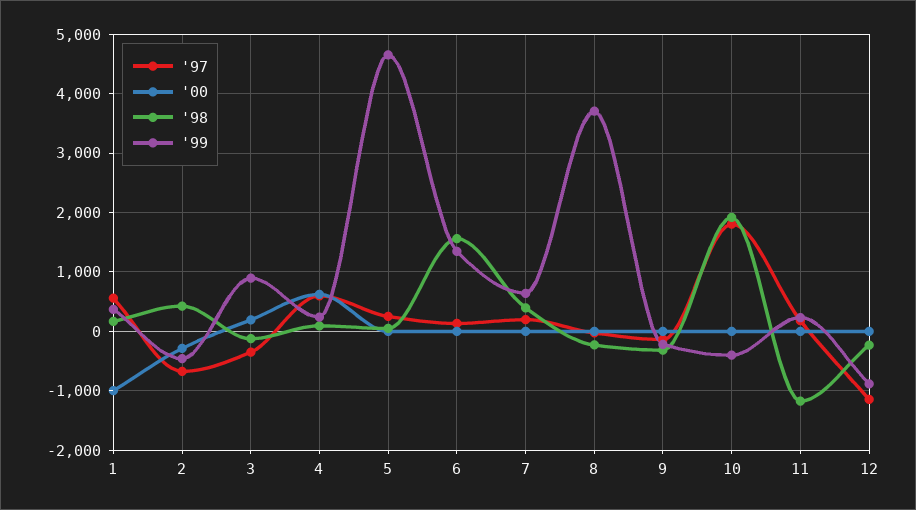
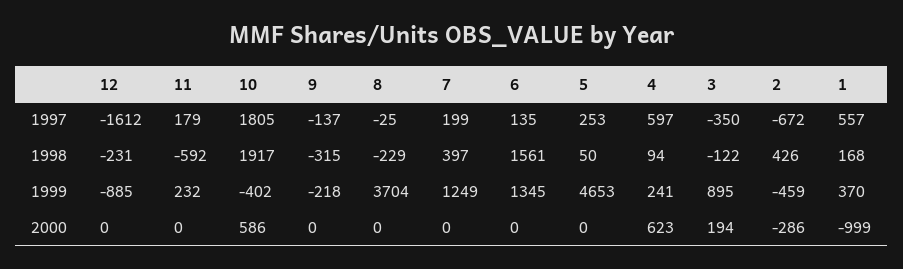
'99, 7: 600 -> 1249
'00, 10: 0 -> 586
'98, 11: -1200 -> -592
'97, 12: -1200 -> -1612

